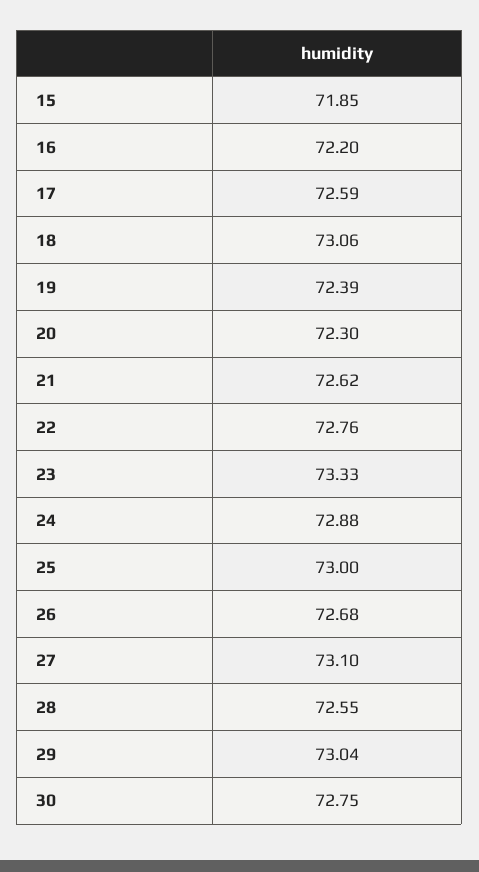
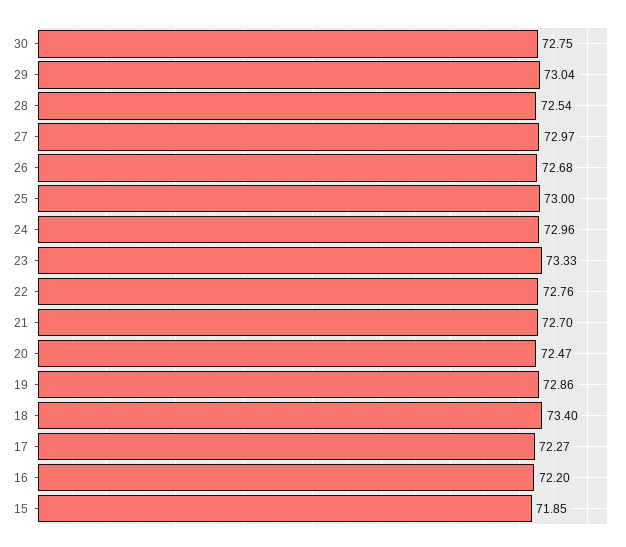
17: 72.59 -> 72.27
18: 73.06 -> 73.4
19: 72.39 -> 72.86
20: 72.3 -> 72.47
21: 72.62 -> 72.7
24: 72.88 -> 72.96
27: 73.1 -> 72.97
28: 72.55 -> 72.54

